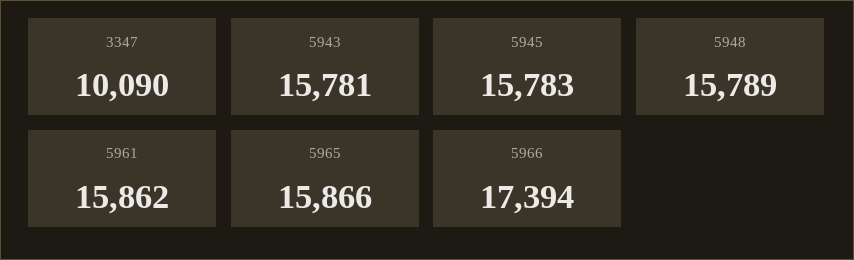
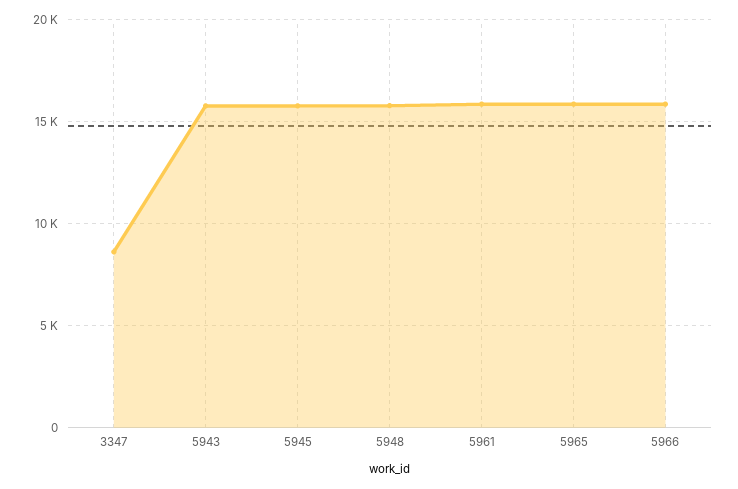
3347: 10090 -> 8500
5966: 17394 -> 16000

